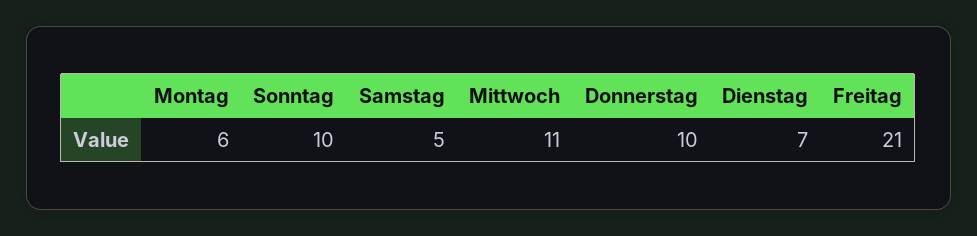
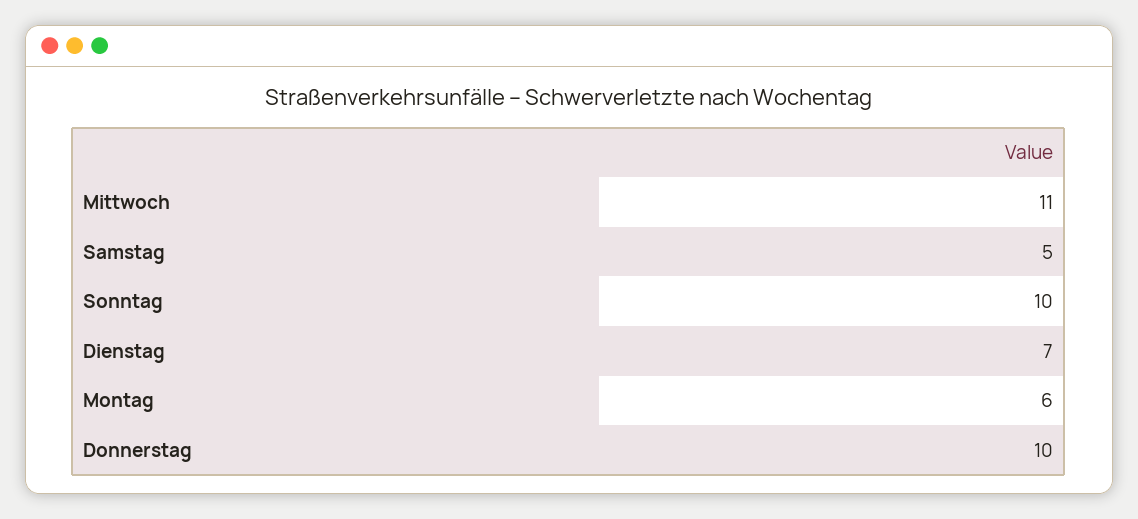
Freitag: 21 -> none

